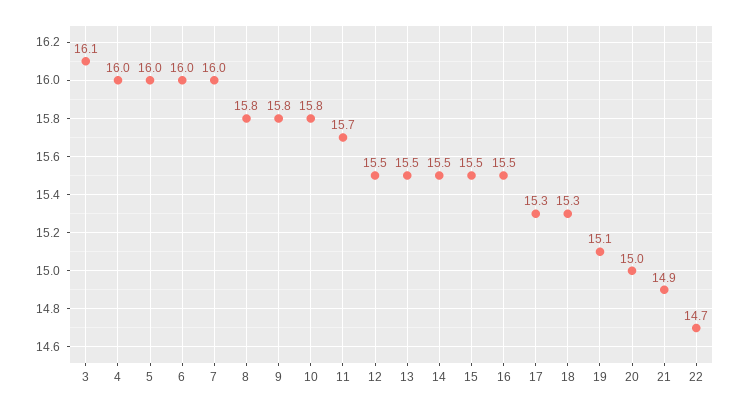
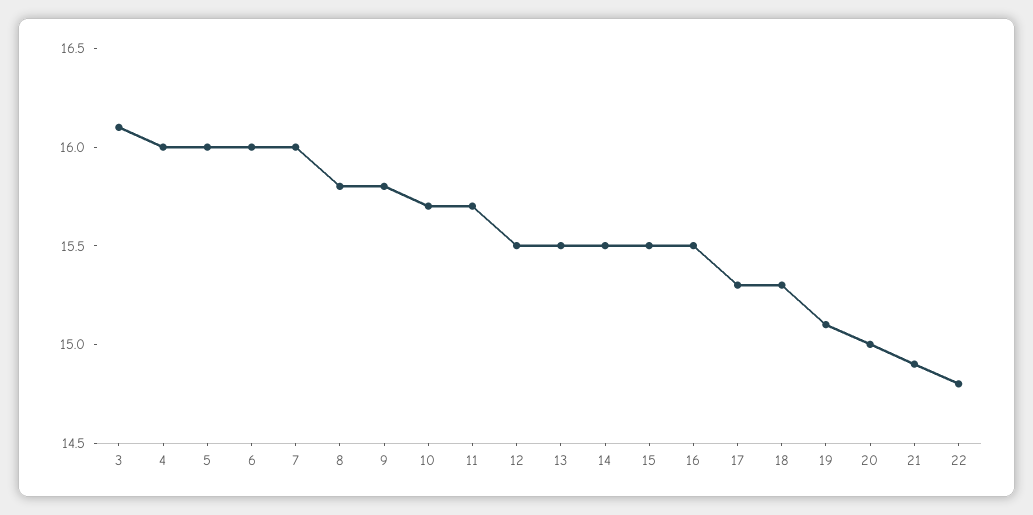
10: 15.8 -> 15.7
22: 14.7 -> 14.8

